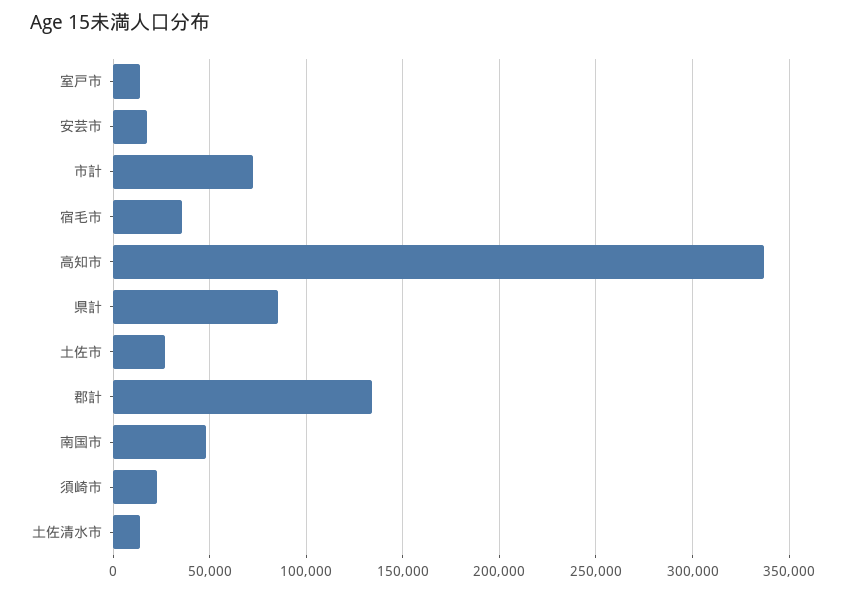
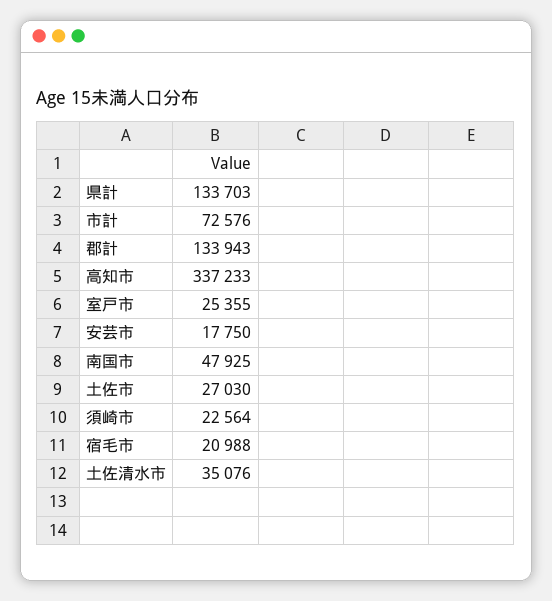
室戸市: 15000 -> 25355
宿毛市: 35000 -> 20988
県計: 85000 -> 133703
土佐清水市: 15000 -> 35076

